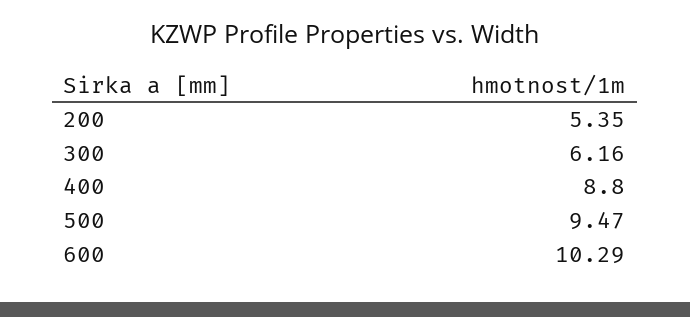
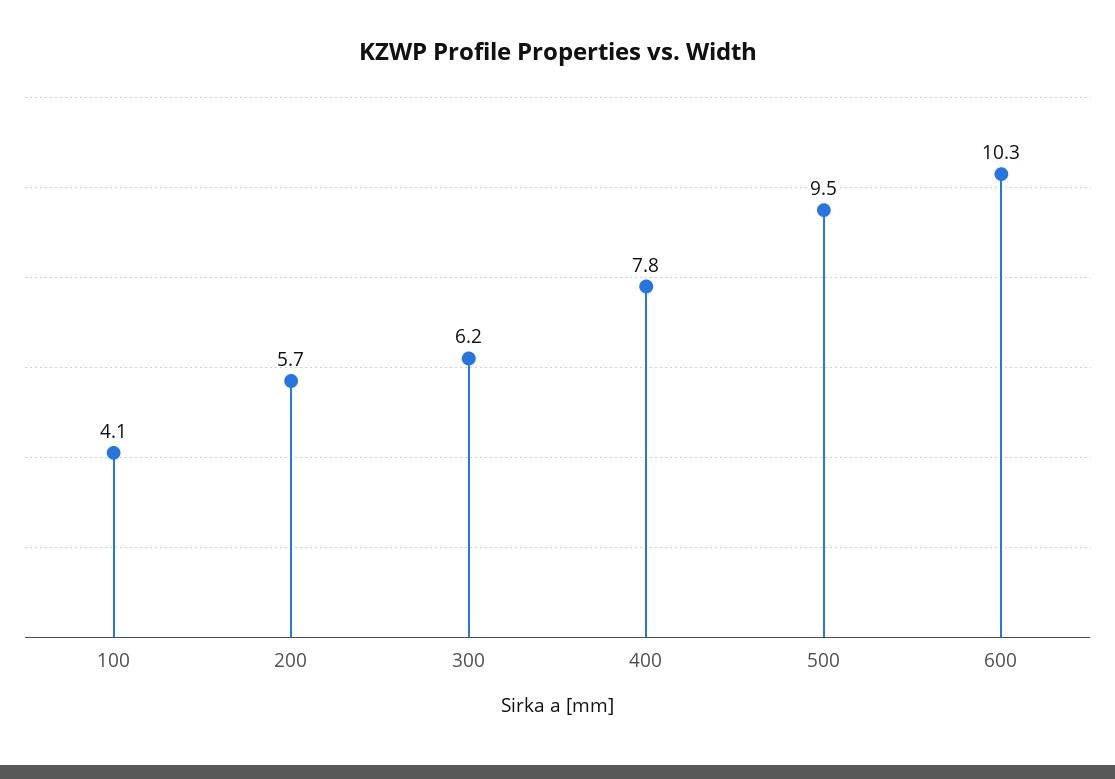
200: 5.35 -> 5.7
400: 8.8 -> 7.8
100: none -> 4.1

